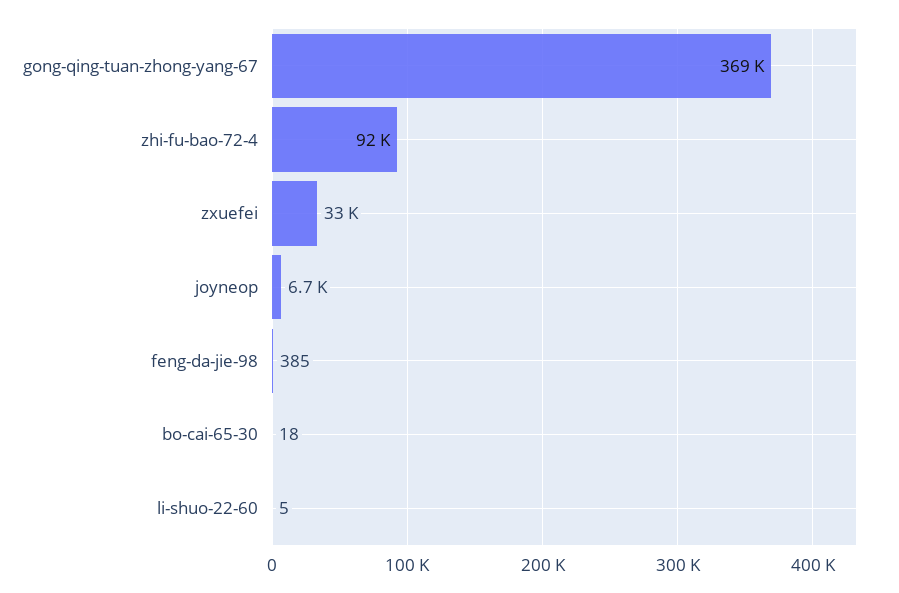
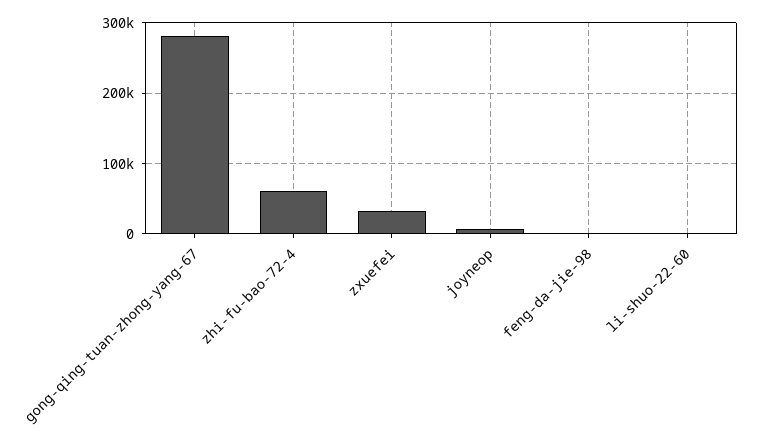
gong-qing-tuan-zhong-yang-67: 369000 -> 280000
zhi-fu-bao-72-4: 92000 -> 60000
bo-cai-65-30: 18 -> none

